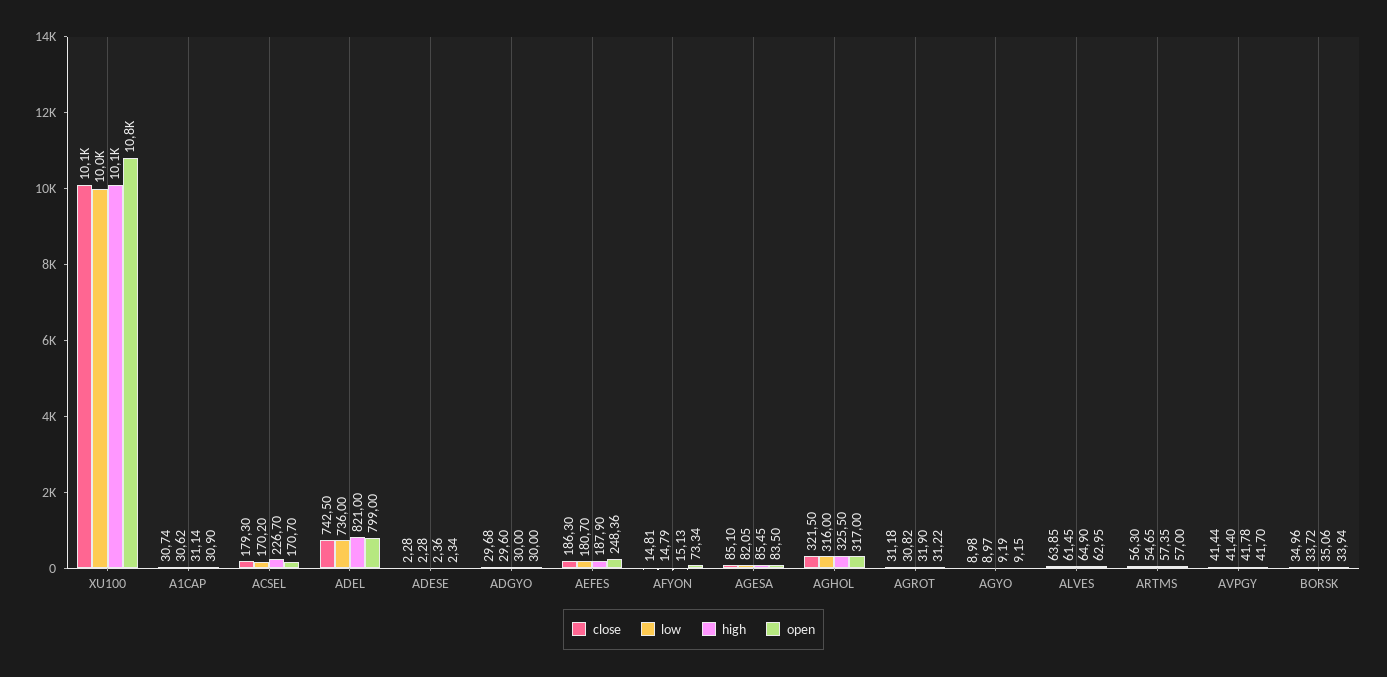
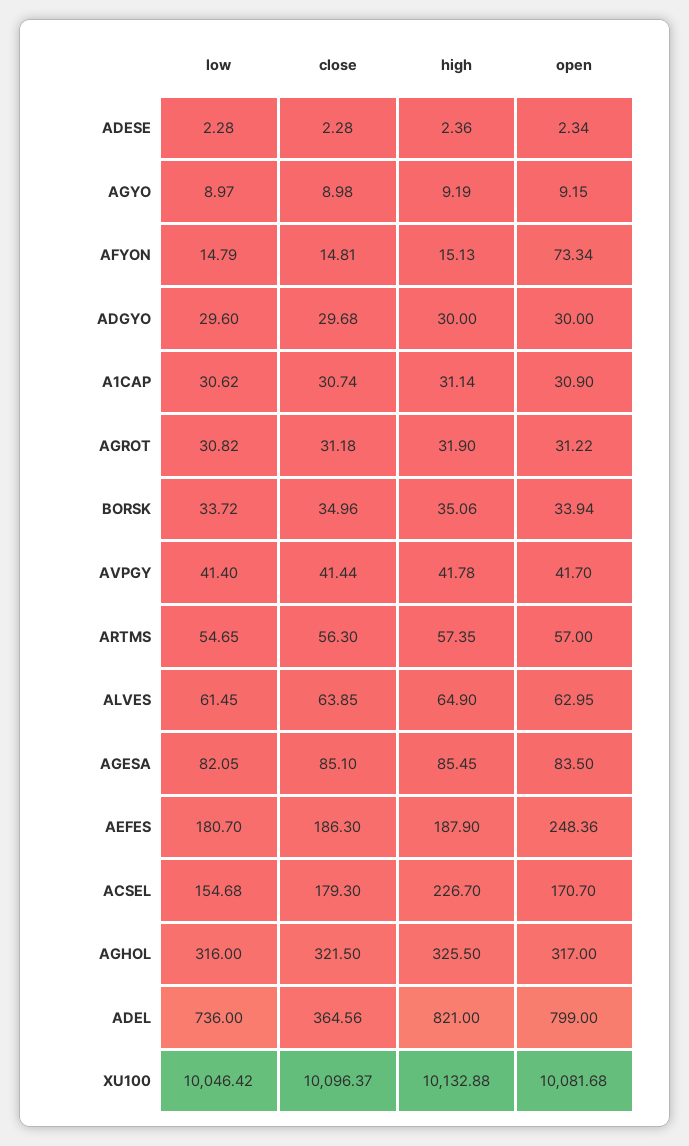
open, XU100: 10800 -> 10081.68
low, ACSEL: 170.2 -> 154.68
close, ADEL: 742.5 -> 364.56

